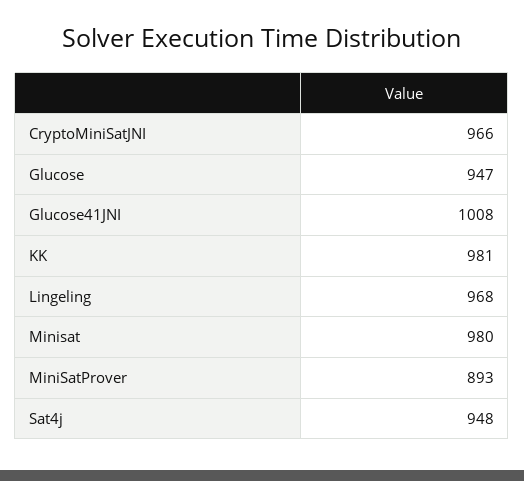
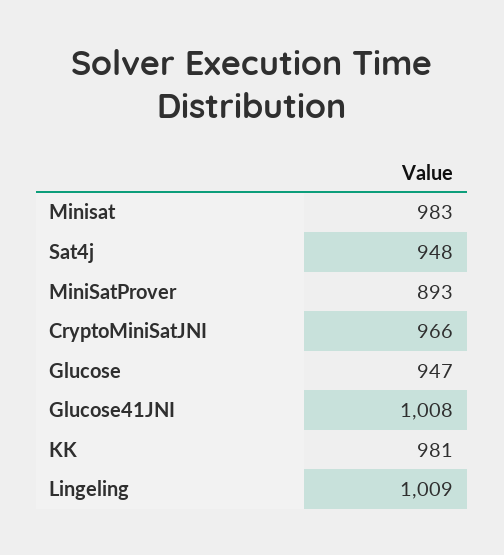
Lingeling: 968 -> 1009
Minisat: 980 -> 983

